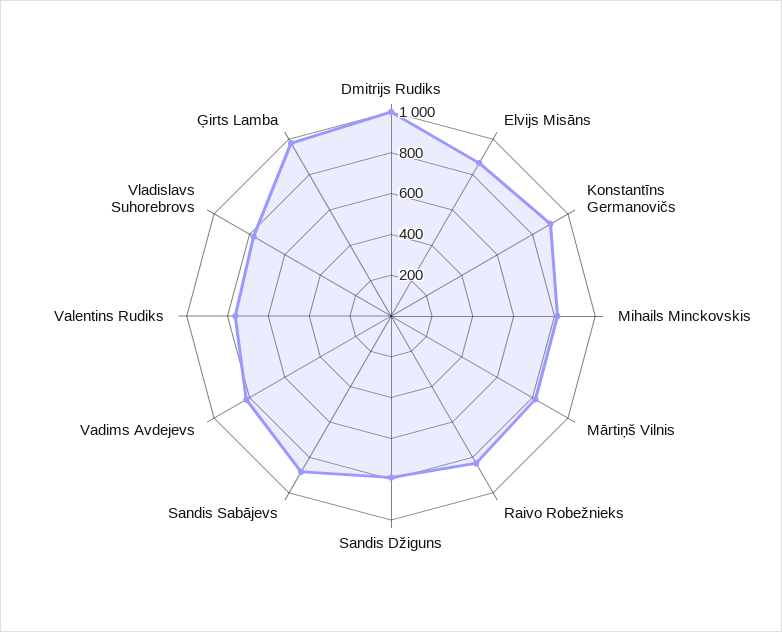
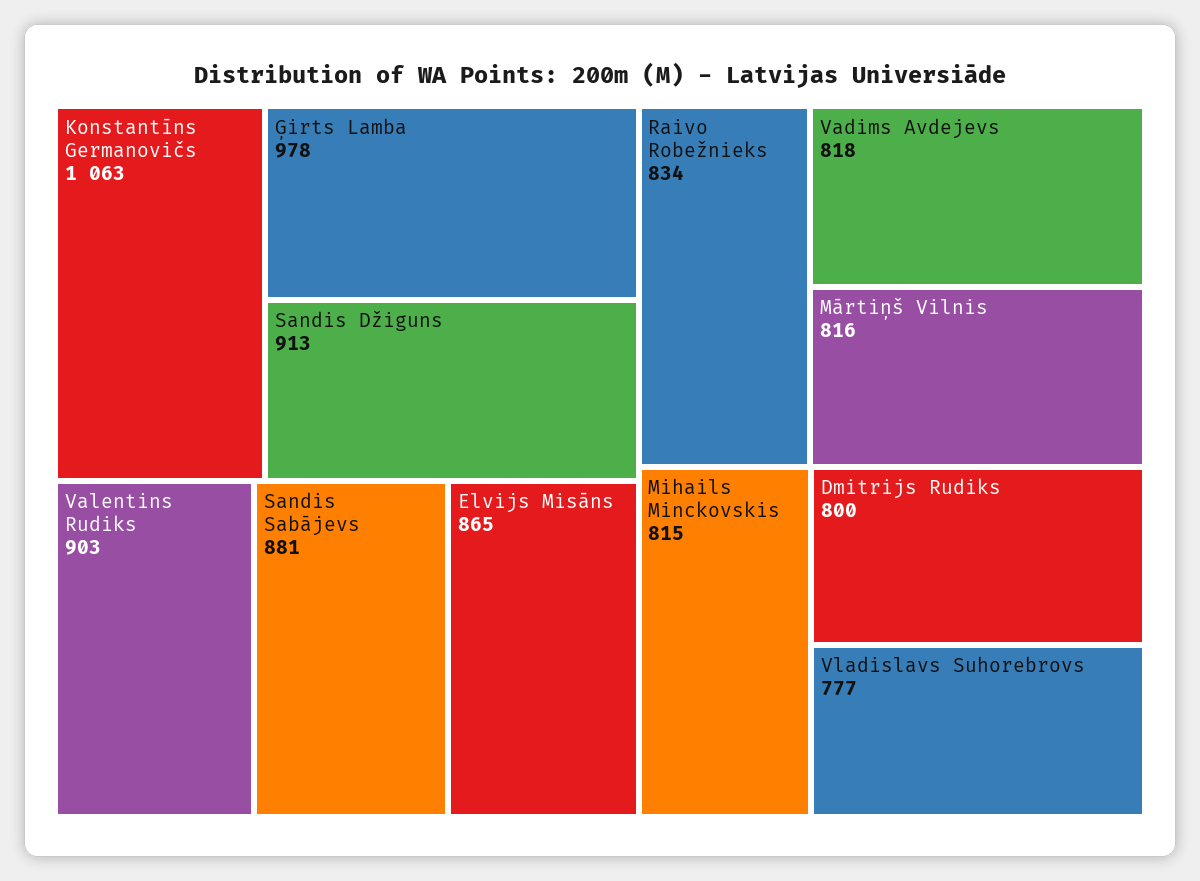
Dmitrijs Rudiks: 1000 -> 800
Konstantīns Germanovičs: 900 -> 1063
Sandis Džiguns: 800 -> 913
Valentins Rudiks: 750 -> 903

